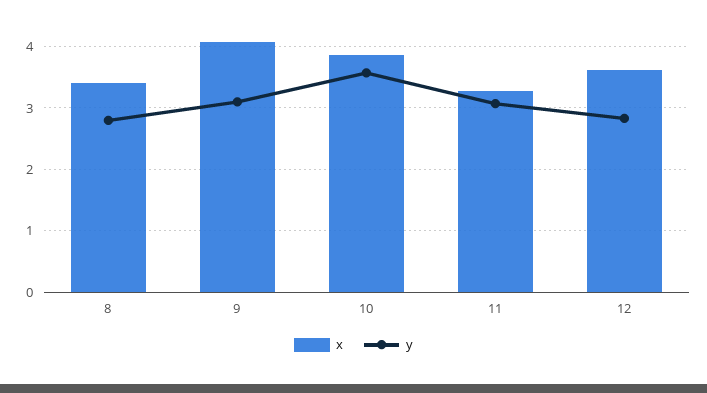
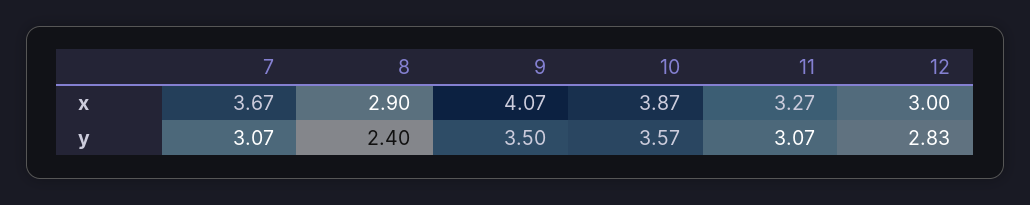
x, 8: 3.4 -> 2.9
y, 8: 2.8 -> 2.4
y, 9: 3.1 -> 3.5
x, 12: 3.6 -> 3
x, 7: none -> 3.67
y, 7: none -> 3.07

